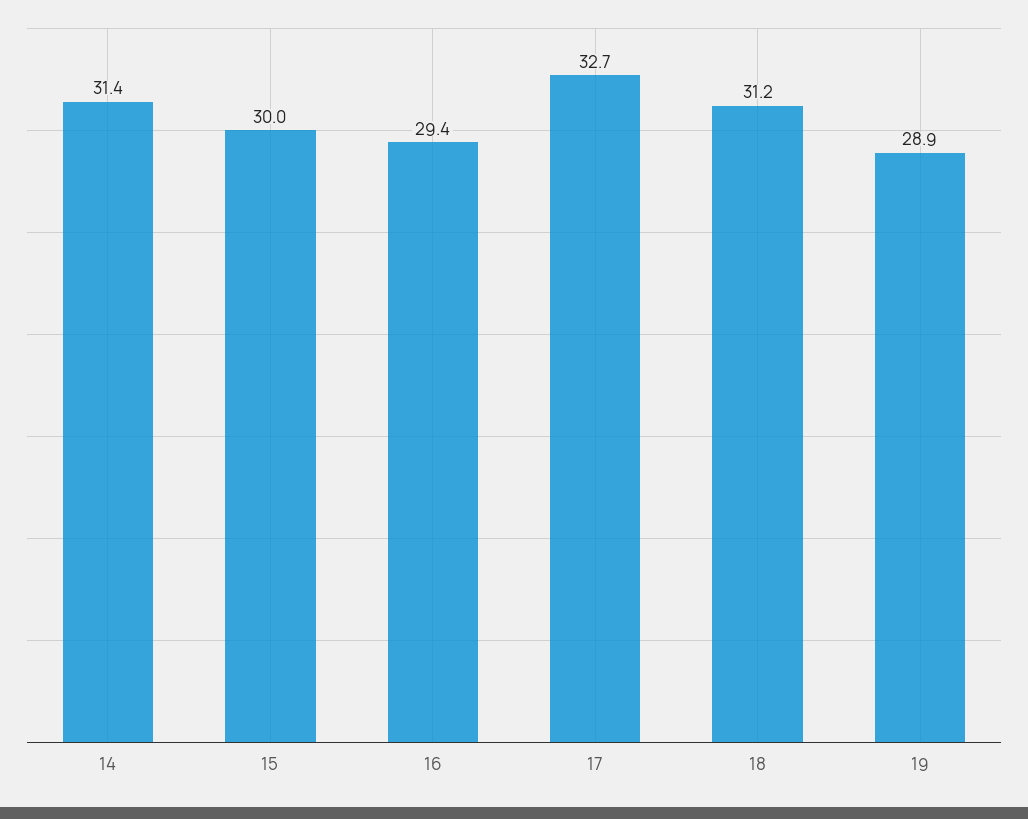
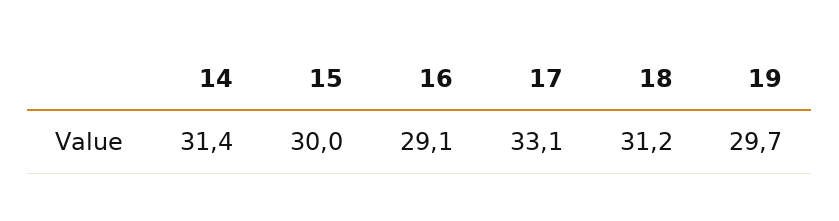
16: 29.4 -> 29.1
17: 32.7 -> 33.1
19: 28.9 -> 29.7

